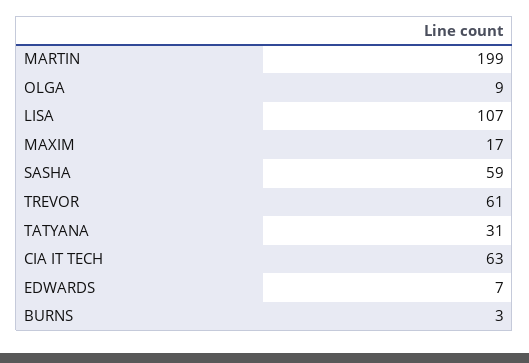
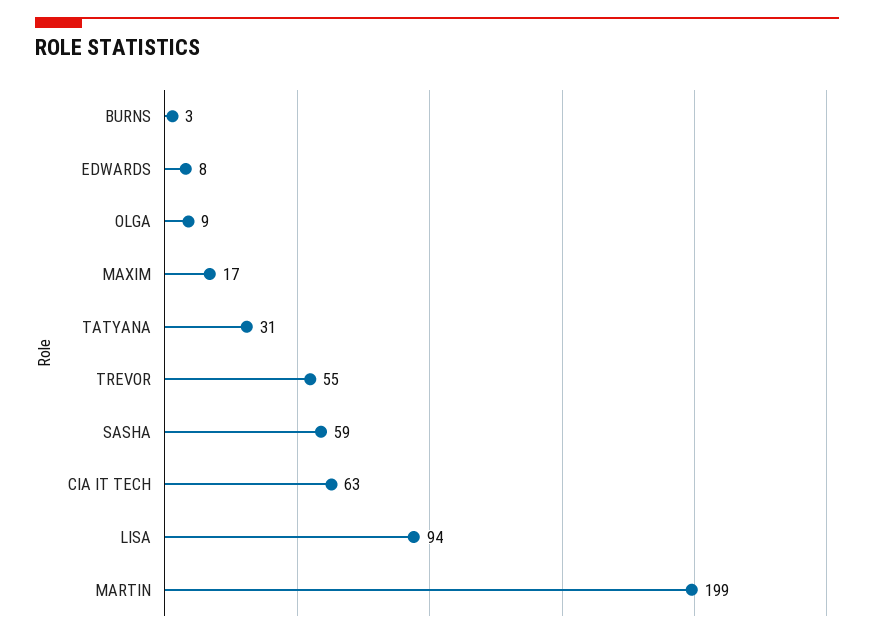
LISA: 107 -> 94
TREVOR: 61 -> 55
EDWARDS: 7 -> 8

